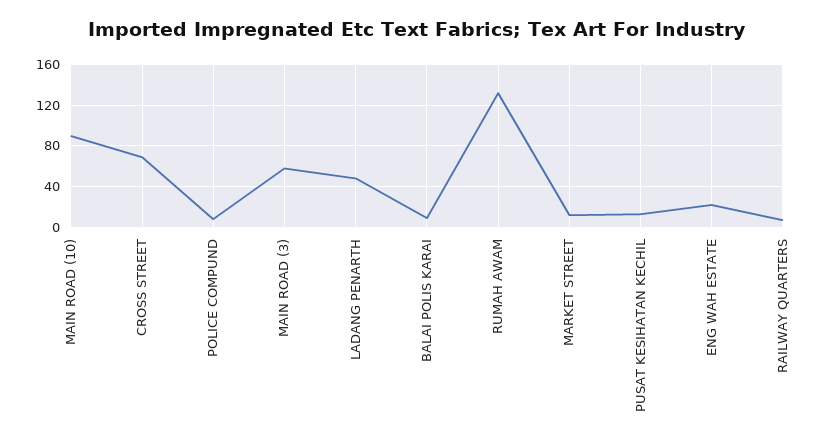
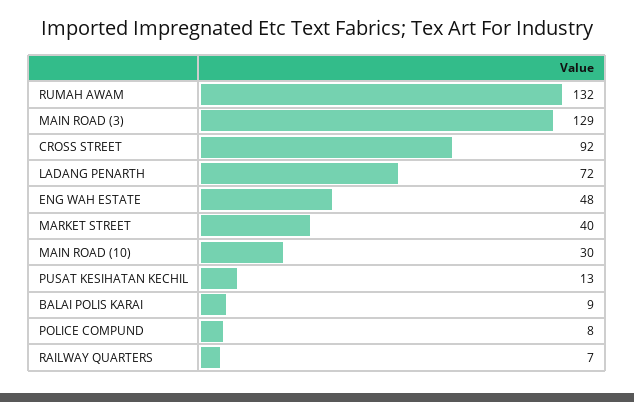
MAIN ROAD (10): 90 -> 30
CROSS STREET: 70 -> 92
MAIN ROAD (3): 60 -> 129
LADANG PENARTH: 50 -> 72
MARKET STREET: 10 -> 40
ENG WAH ESTATE: 20 -> 48

